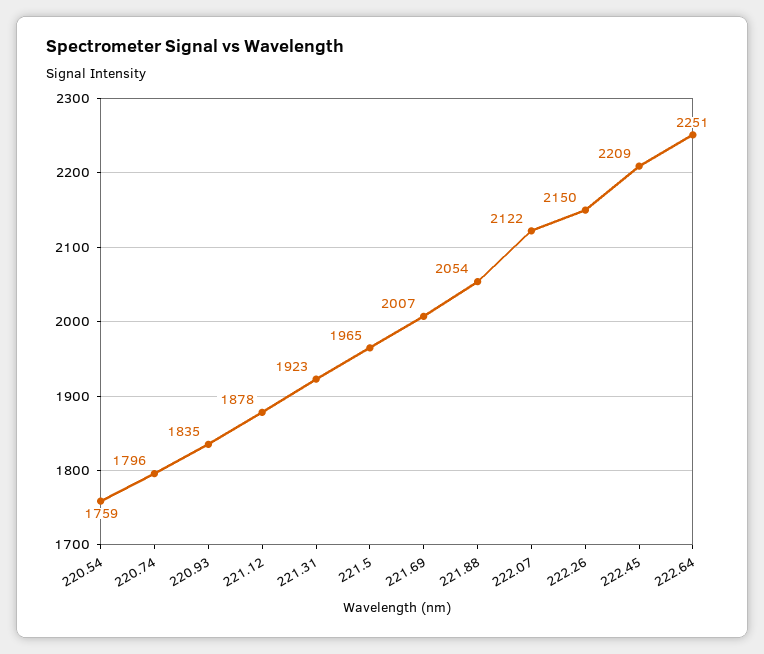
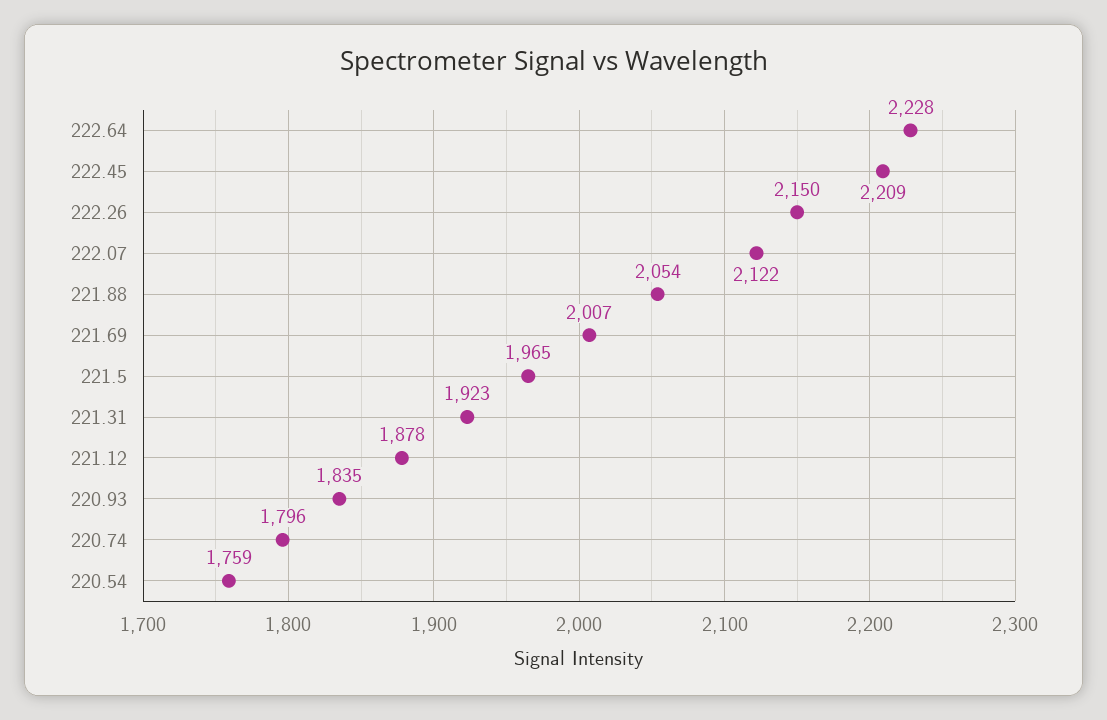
222.64: 2251 -> 2228

